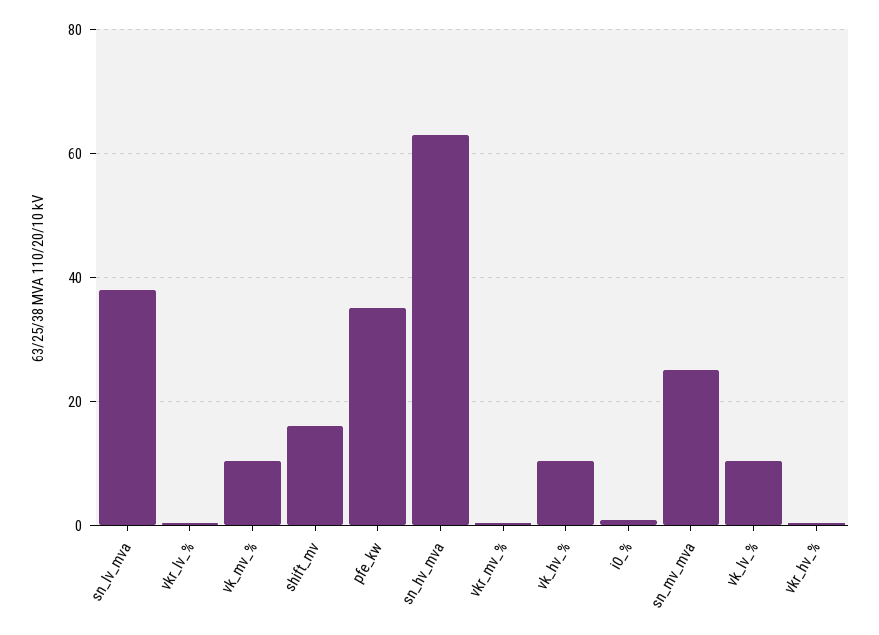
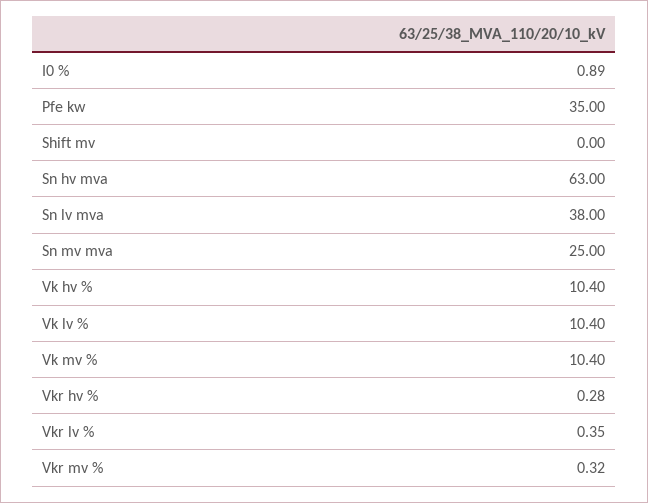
shift_mv: 16 -> 0

